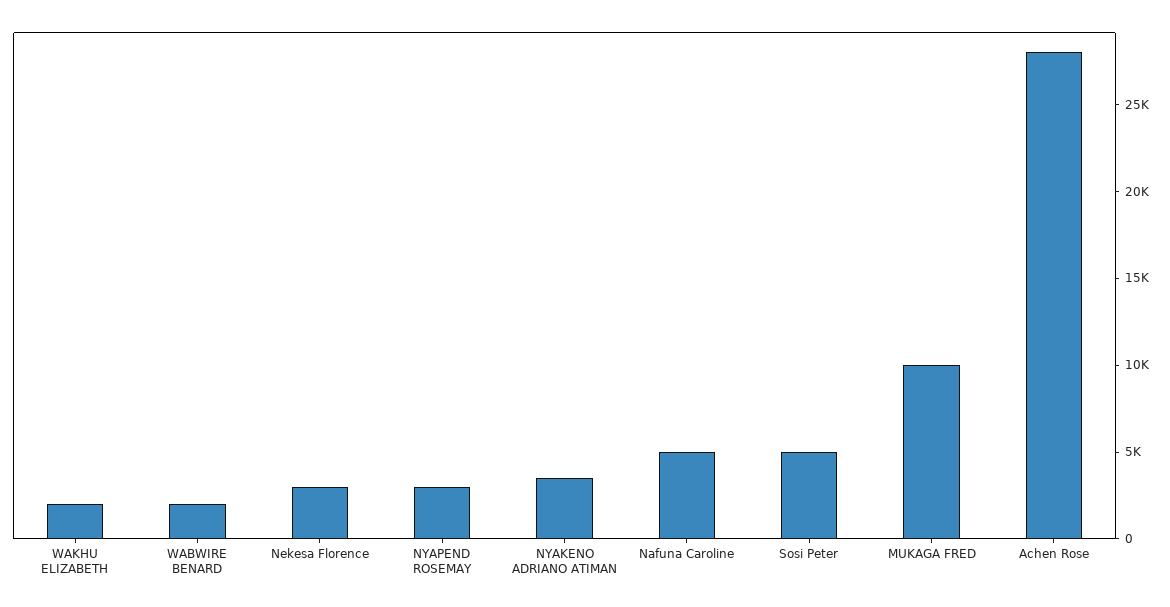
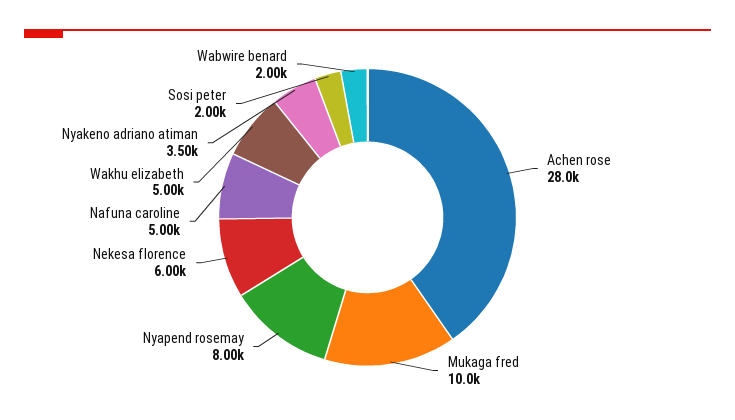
WAKHU ELIZABETH: 2000 -> 5000
Nekesa Florence: 3000 -> 6000
NYAPEND ROSEMAY: 3000 -> 8000
Sosi Peter: 5000 -> 2000

